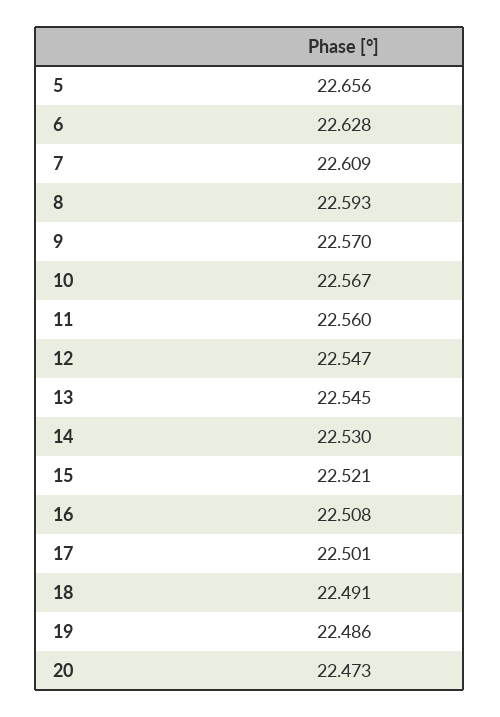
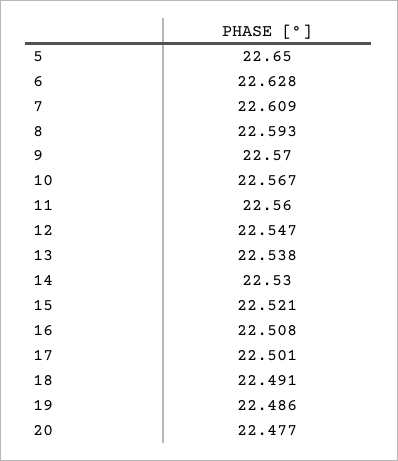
5: 22.656 -> 22.65
13: 22.545 -> 22.538
20: 22.473 -> 22.477

